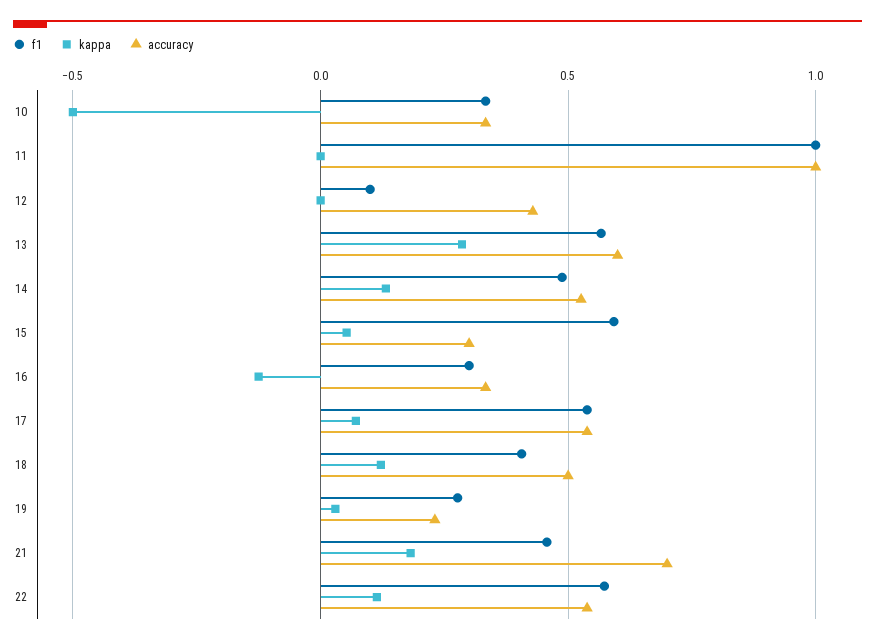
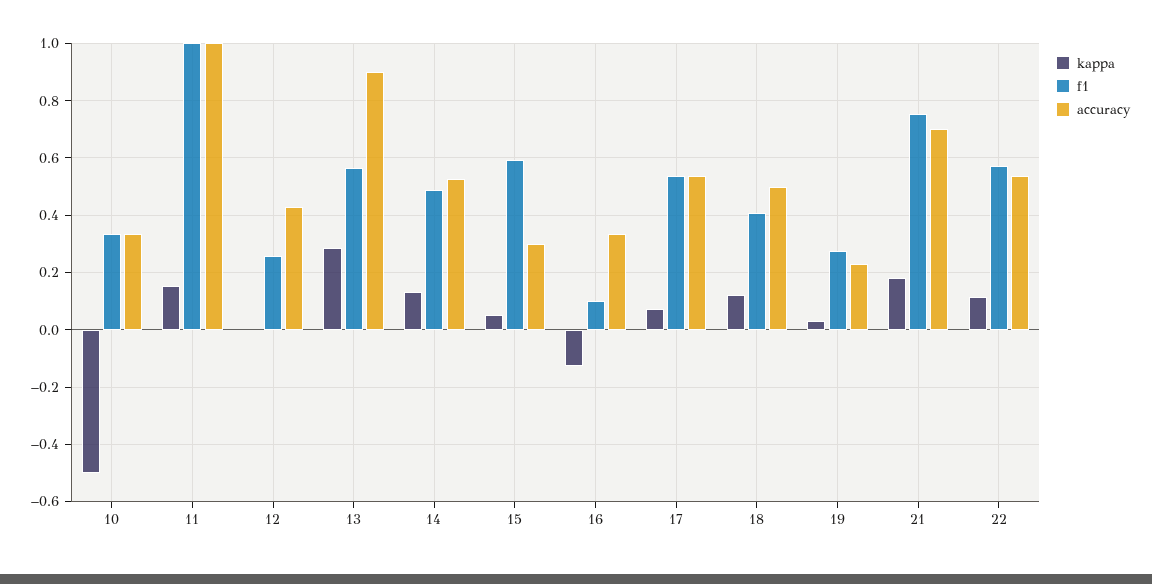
kappa, 11: 0 -> 0.15
f1, 12: 0.1 -> 0.25
accuracy, 13: 0.6 -> 0.9
f1, 16: 0.3 -> 0.1
f1, 21: 0.45 -> 0.75

